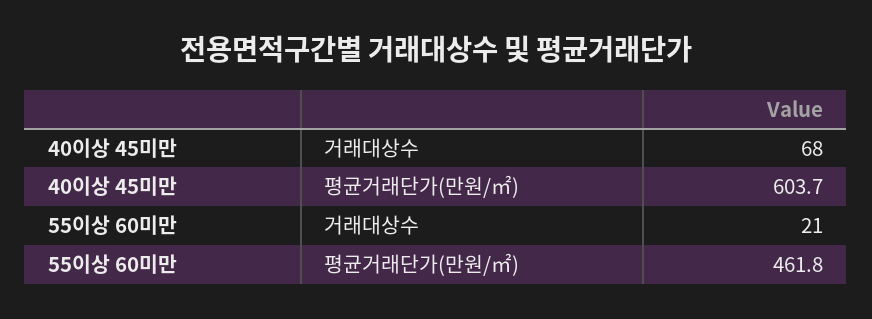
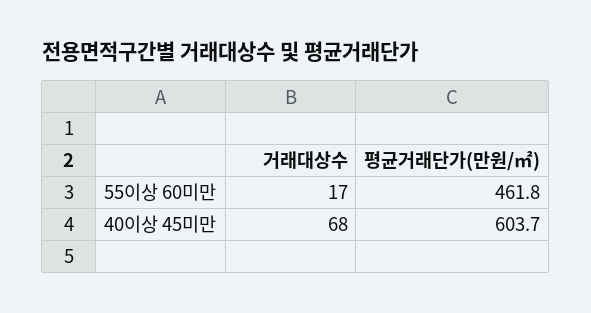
55이상 60미만, 거래대상수: 21 -> 17

